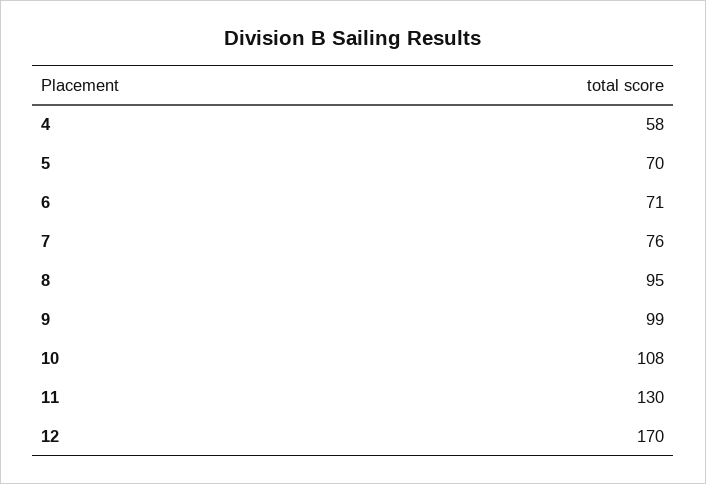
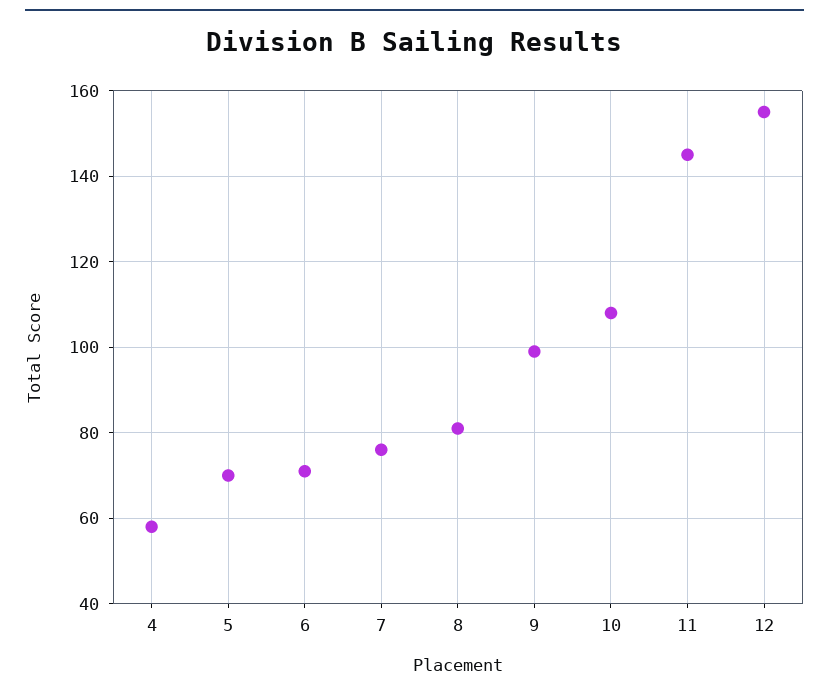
8: 95 -> 80
11: 130 -> 145
12: 170 -> 155

